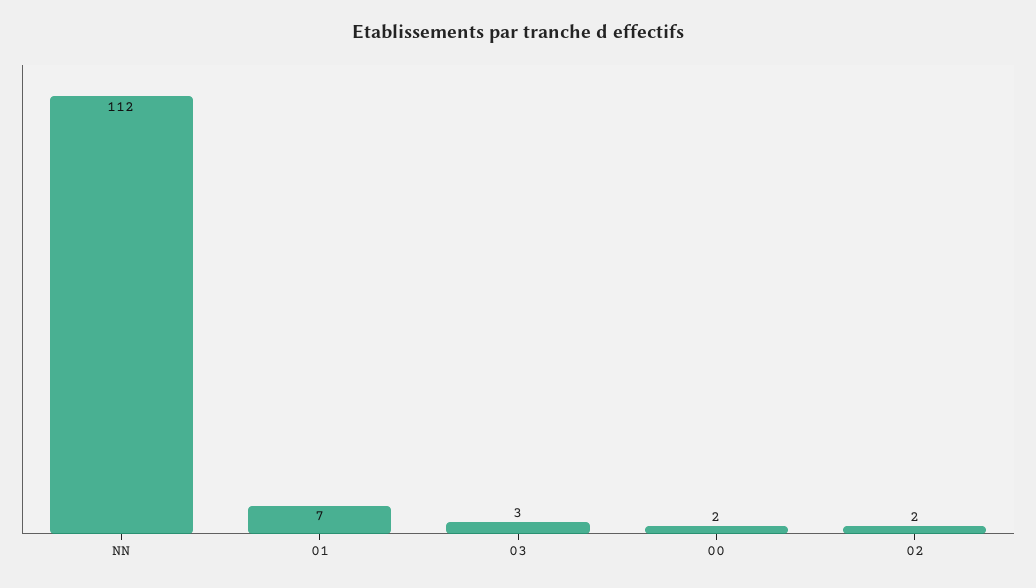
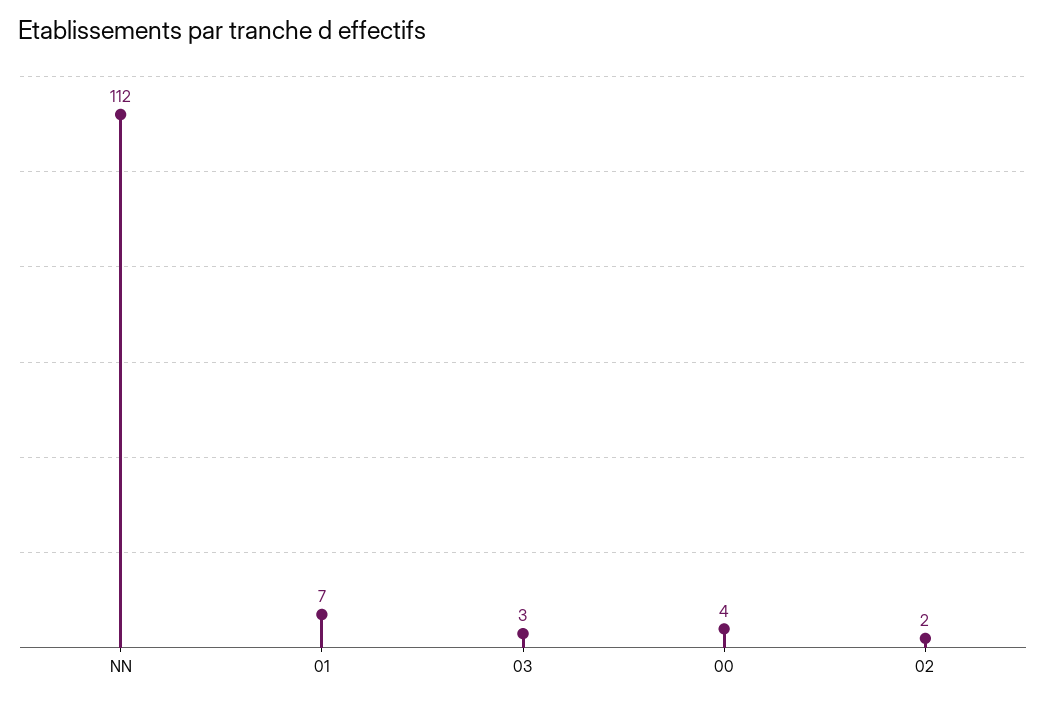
00: 2 -> 4

